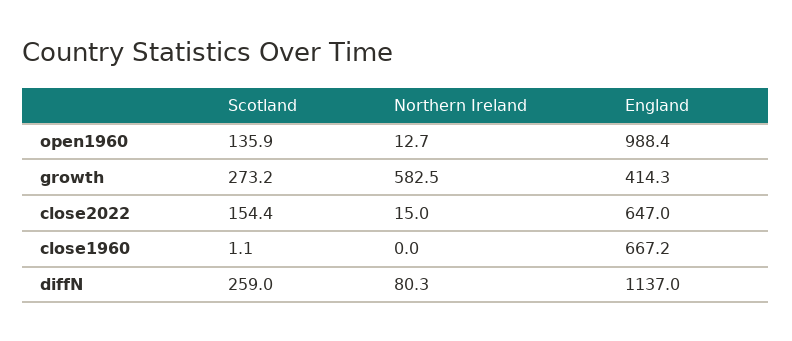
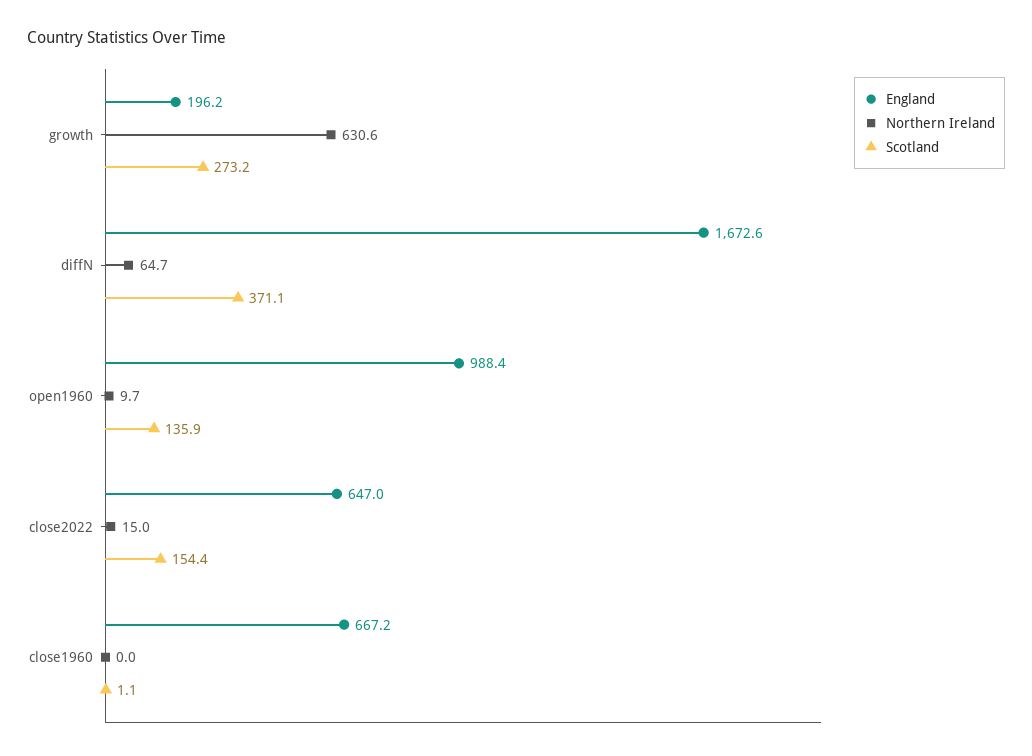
Northern Ireland, open1960: 12.7 -> 9.7
Northern Ireland, growth: 582.5 -> 630.6
England, growth: 414.3 -> 196.2
Scotland, diffN: 259 -> 371.1
Northern Ireland, diffN: 80.3 -> 64.7
England, diffN: 1137 -> 1672.6

